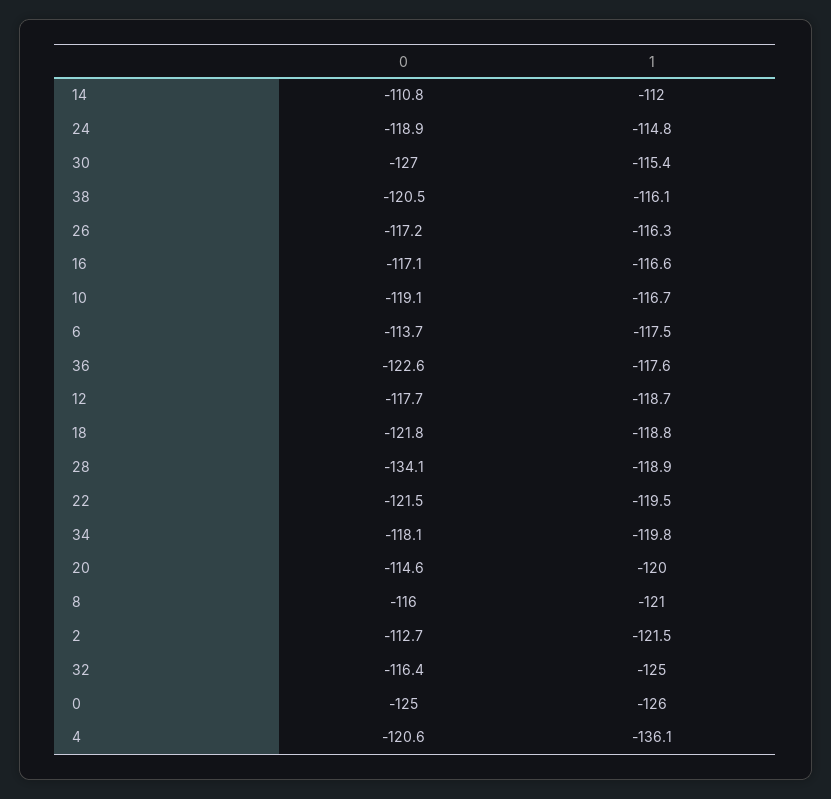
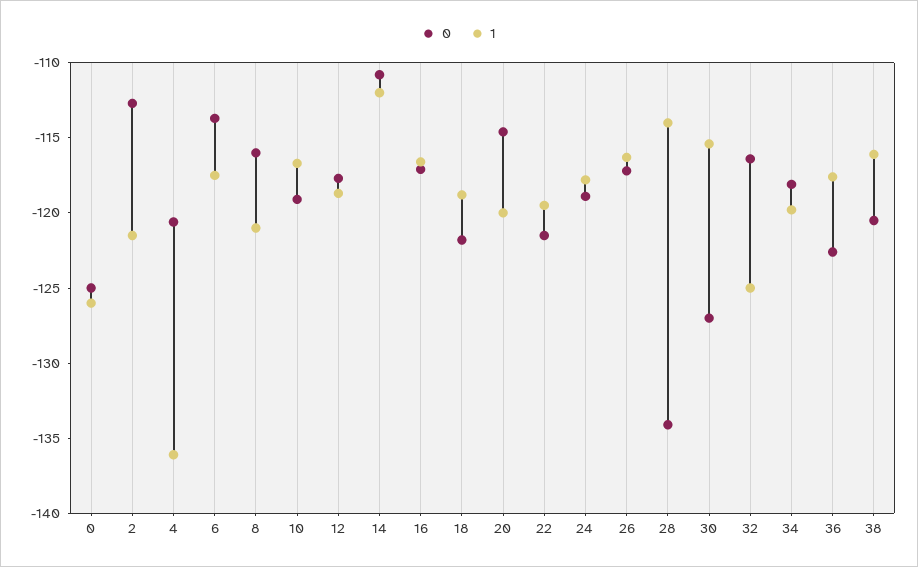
1, 24: -114.8 -> -118
1, 28: -118.9 -> -114

